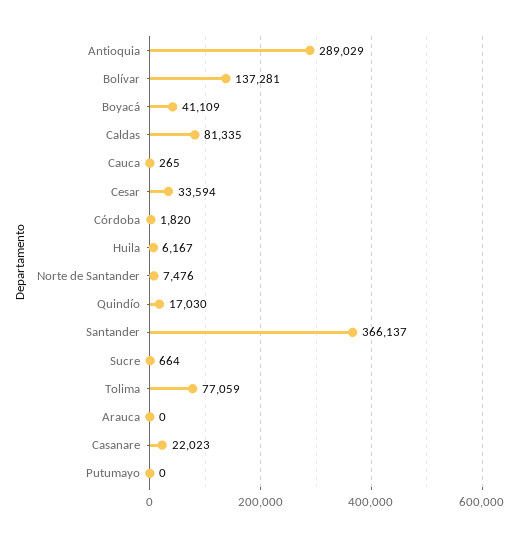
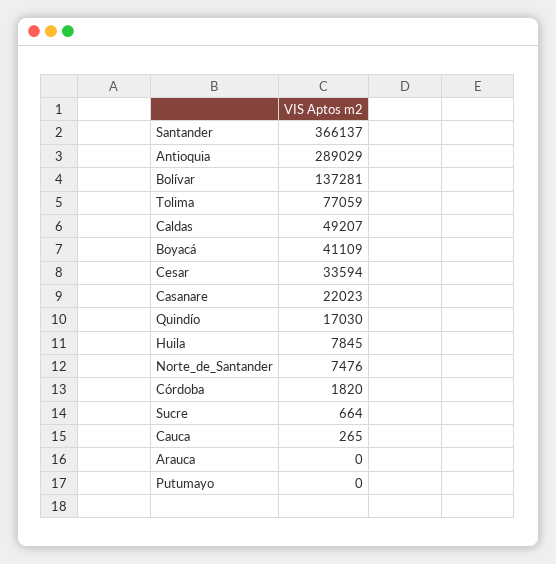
Caldas: 81335 -> 49207
Huila: 6167 -> 7845

